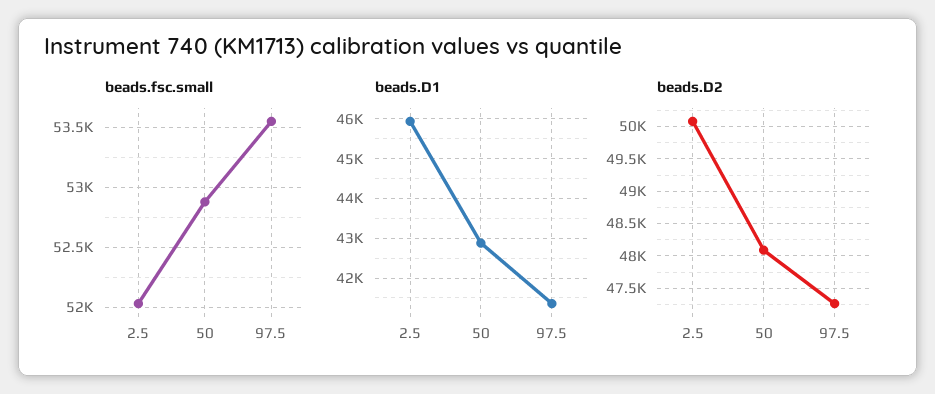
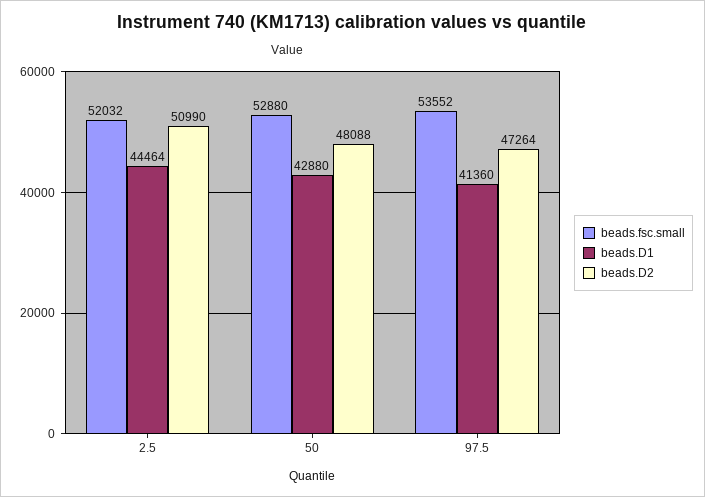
beads.D1, 2.5: 46000 -> 44464
beads.D2, 2.5: 50100 -> 50990

